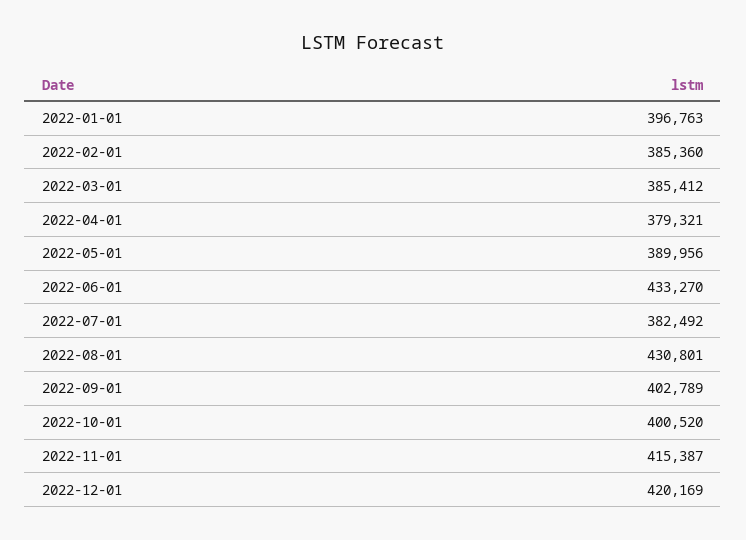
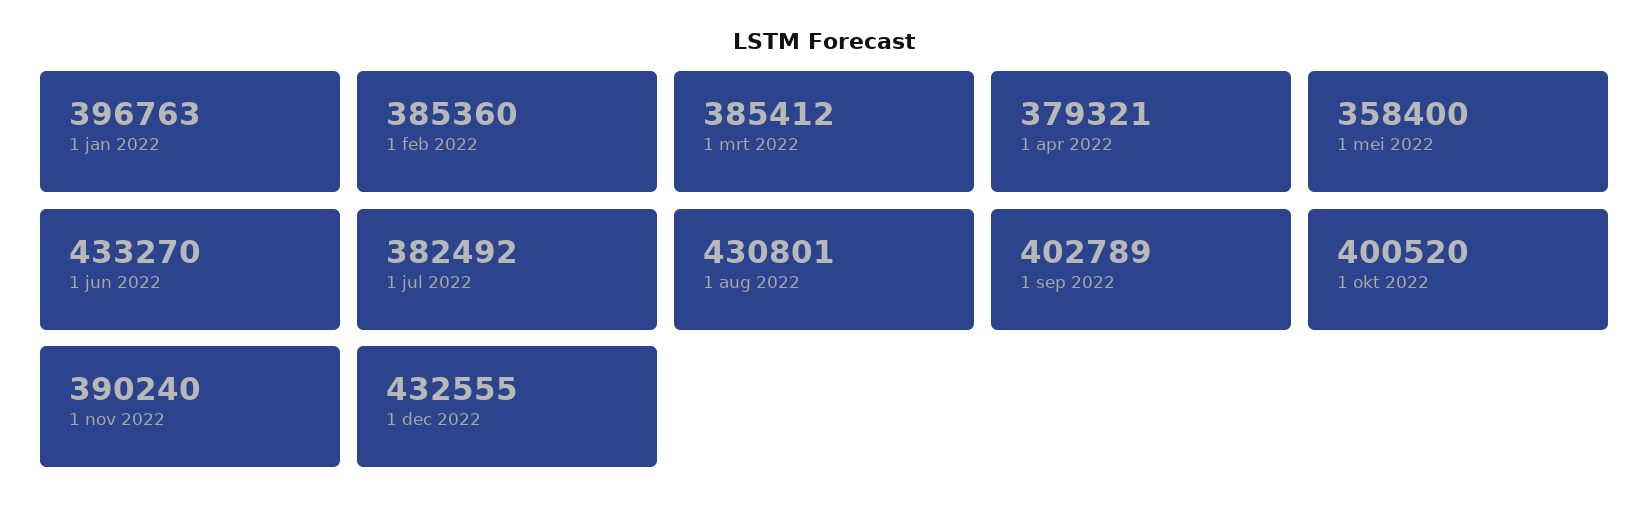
2022-05-01: 389956 -> 358400
2022-11-01: 415387 -> 390240
2022-12-01: 420169 -> 432555

